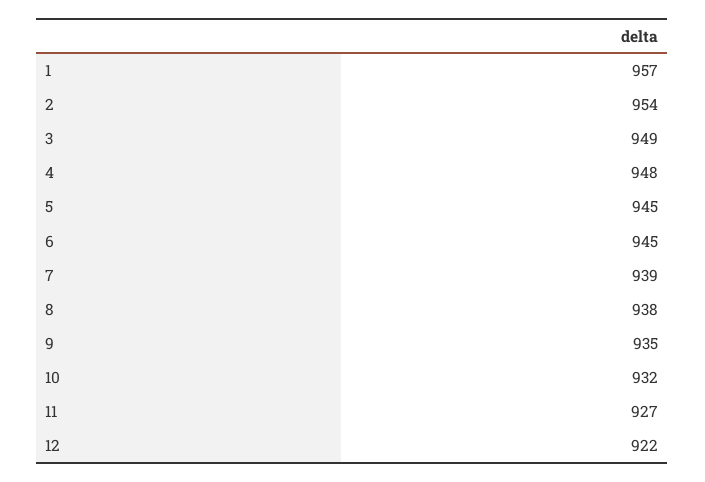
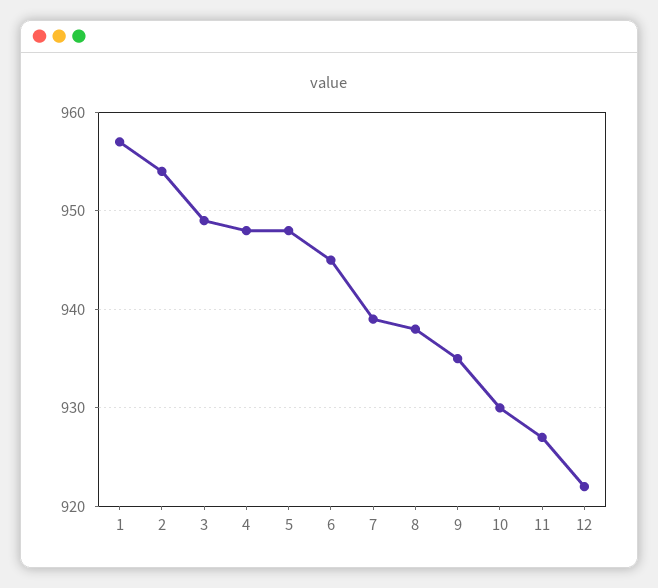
5: 945 -> 948
10: 932 -> 930

